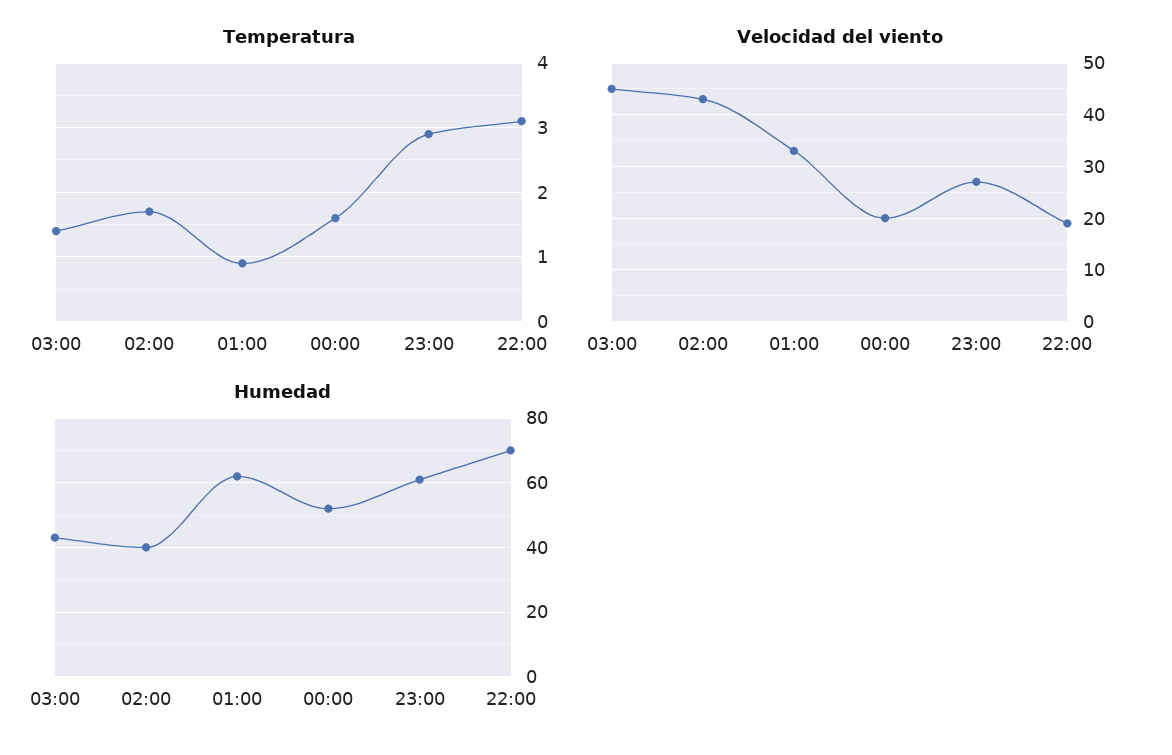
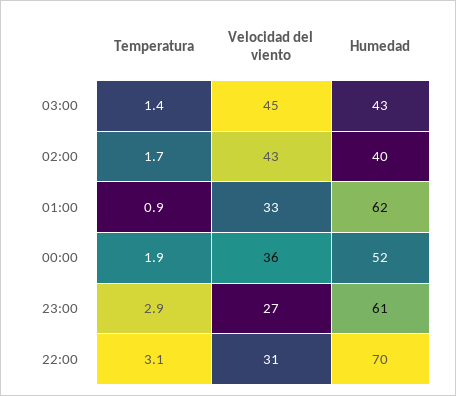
Temperatura, 00:00: 1.6 -> 1.9
Velocidad del viento, 00:00: 20 -> 36
Velocidad del viento, 22:00: 20 -> 31

